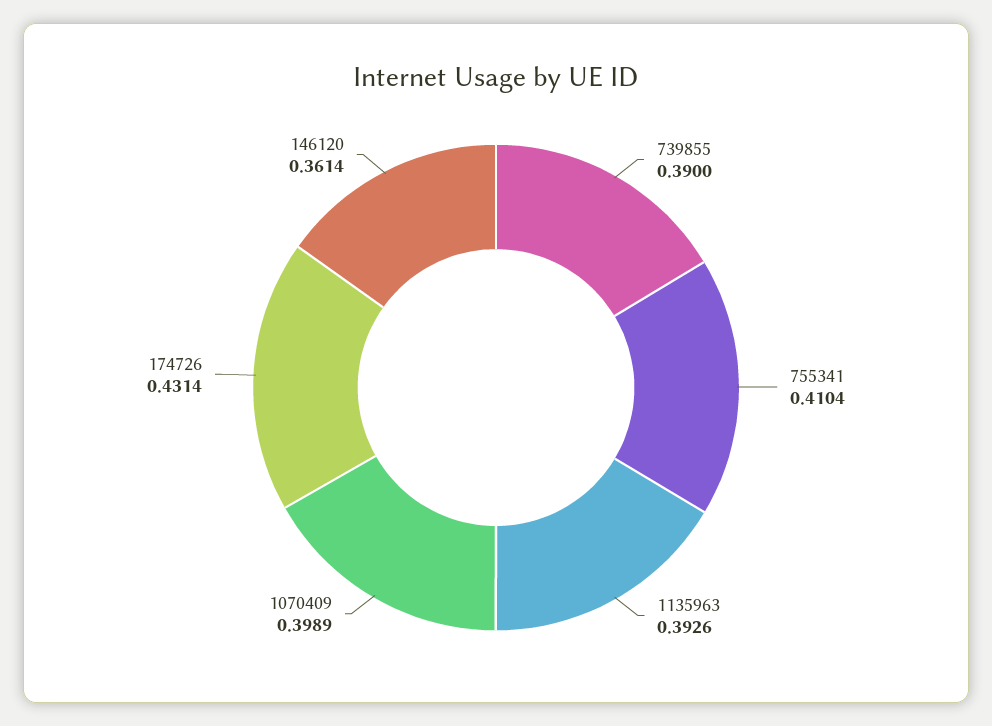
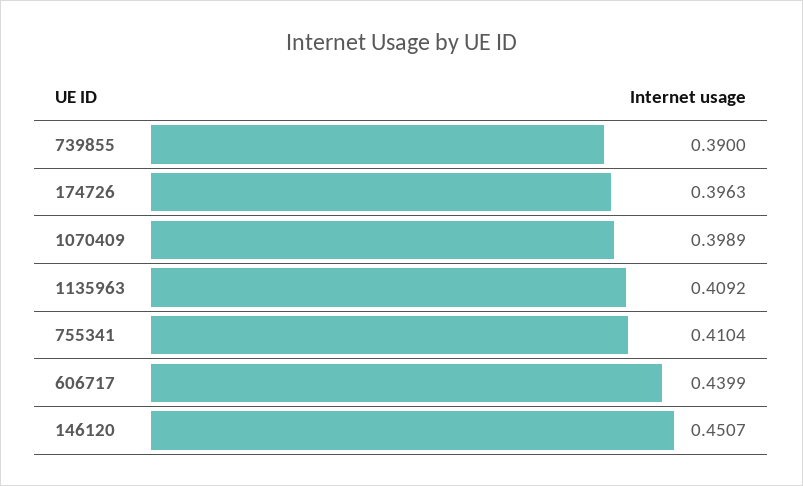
1135963: 0.3926 -> 0.4092
174726: 0.4314 -> 0.3963
146120: 0.3614 -> 0.4507
606717: none -> 0.4399

